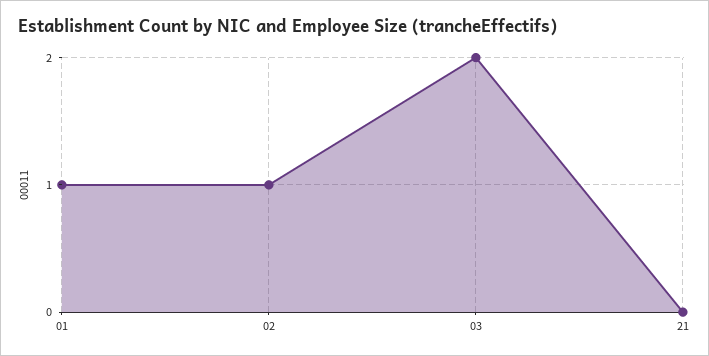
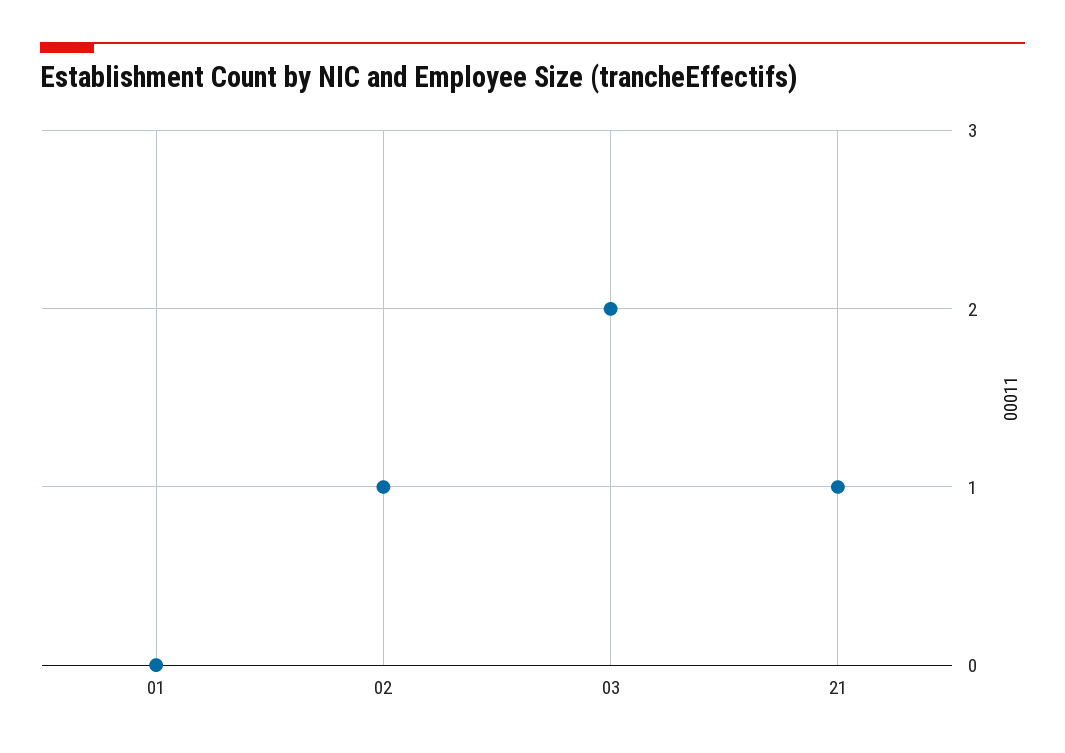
01: 1 -> 0
21: 0 -> 1

